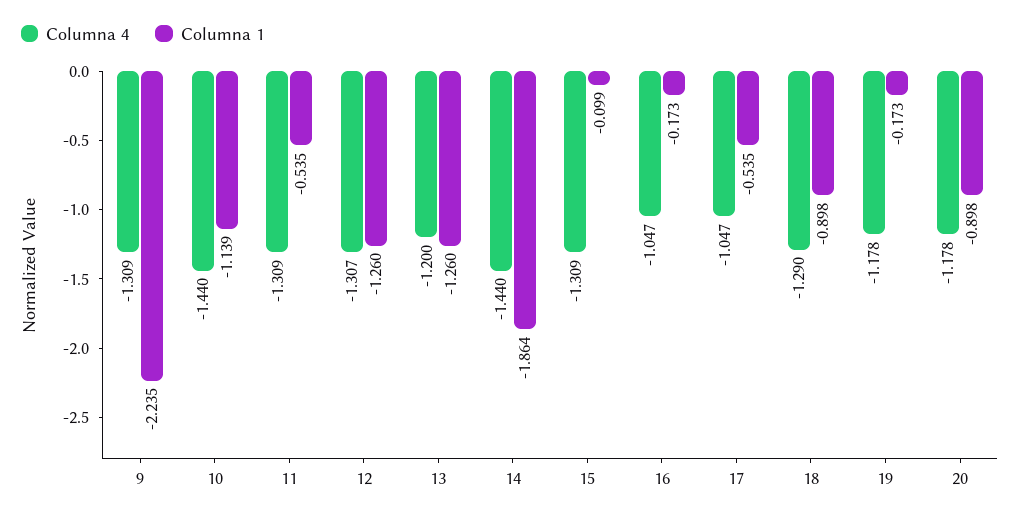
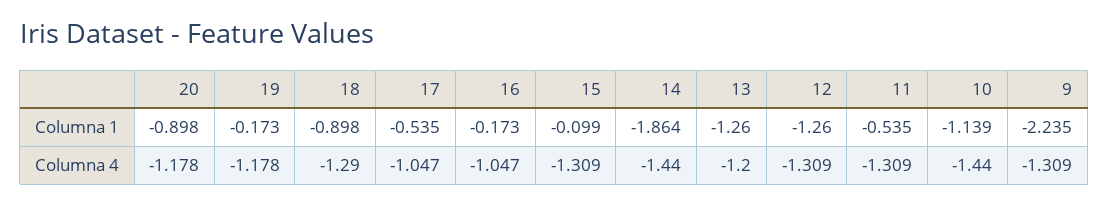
Columna 4, 12: -1.307 -> -1.309

